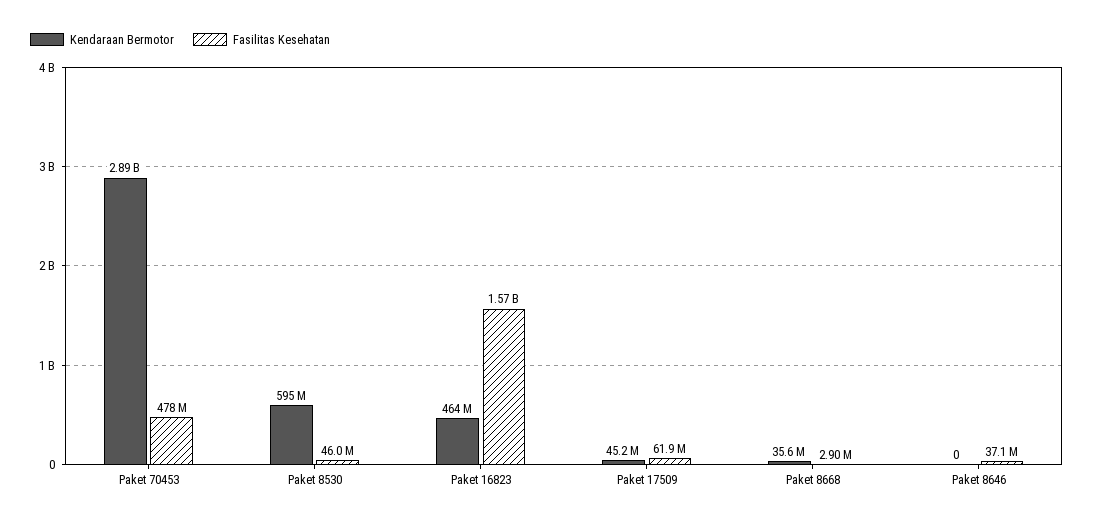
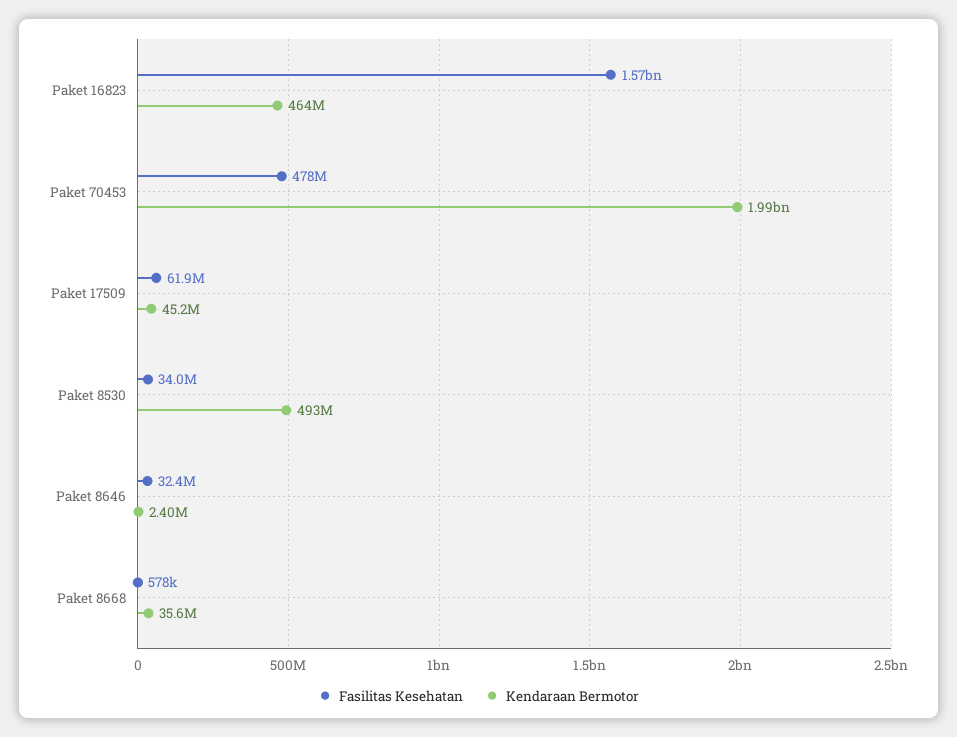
Kendaraan Bermotor, Paket 70453: 2890000000 -> 1990000000
Kendaraan Bermotor, Paket 8530: 595000000 -> 493000000
Fasilitas Kesehatan, Paket 8530: 46000000 -> 34000000
Fasilitas Kesehatan, Paket 8668: 2900000 -> 578000
Kendaraan Bermotor, Paket 8646: 0 -> 2400000
Fasilitas Kesehatan, Paket 8646: 37100000 -> 32400000

